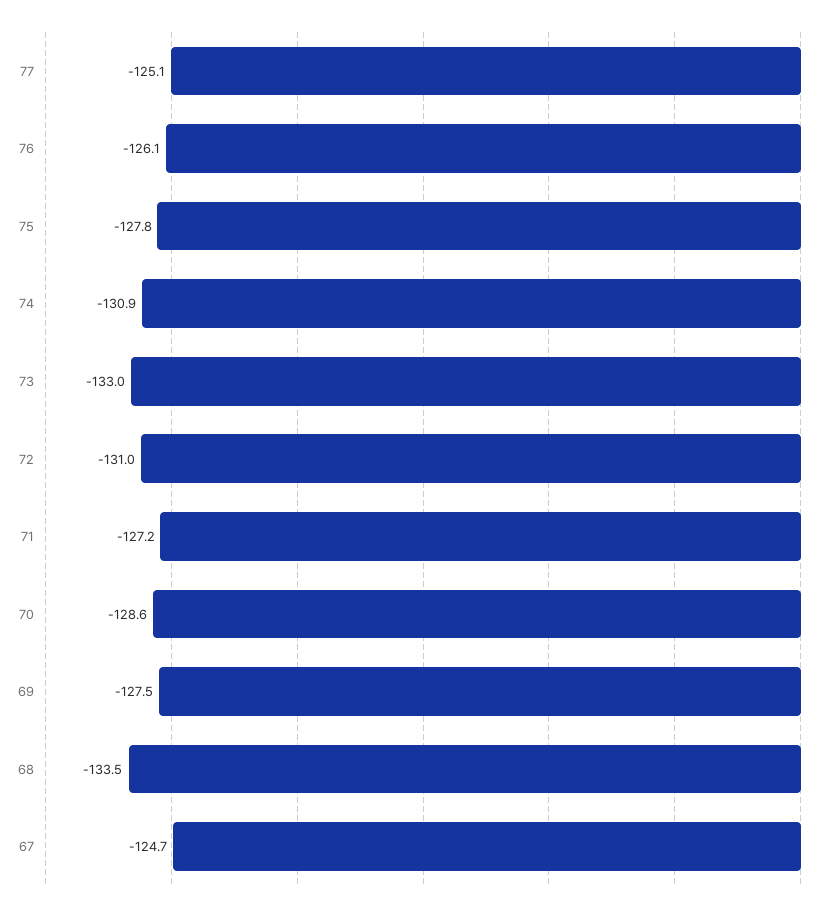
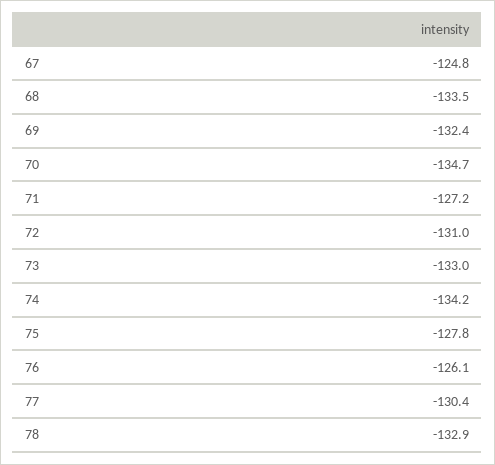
77: -125.1 -> -130.4
74: -130.9 -> -134.2
70: -128.6 -> -134.7
69: -127.5 -> -132.4
67: -124.7 -> -124.8
78: none -> -132.9

